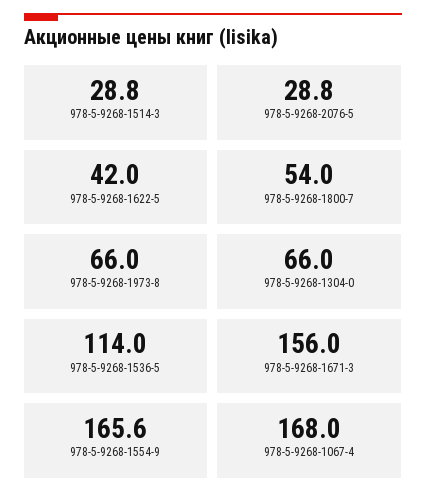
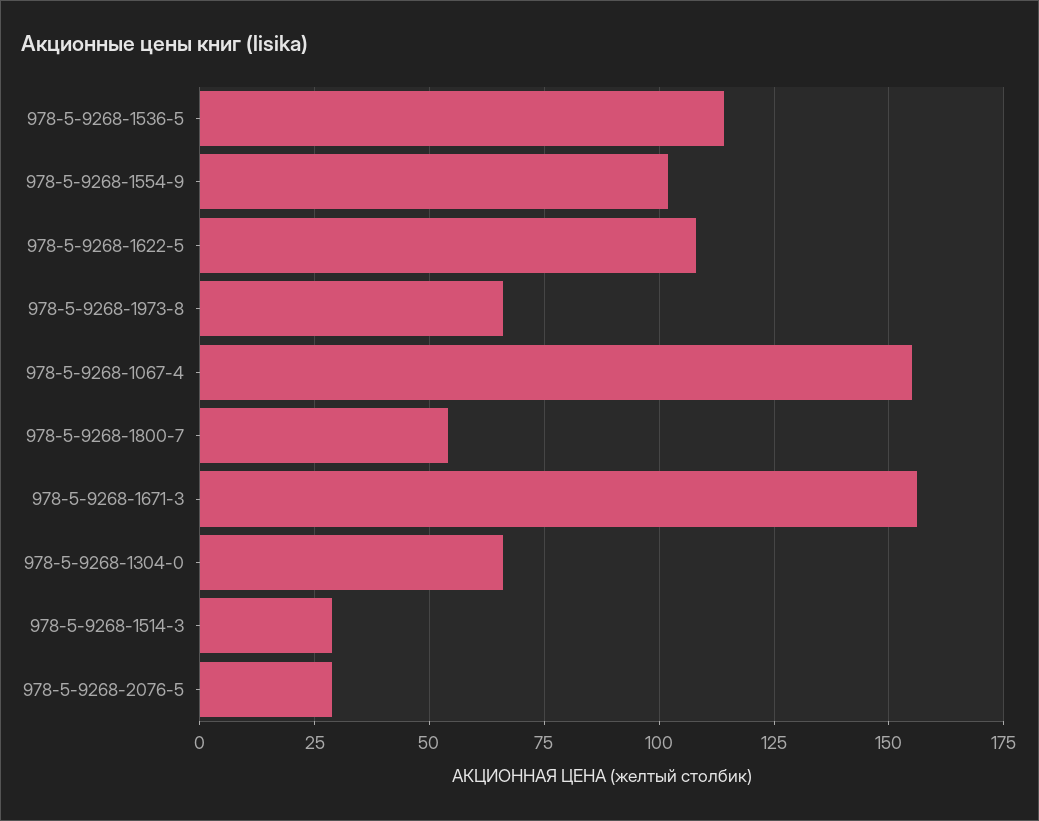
978-5-9268-1622-5: 42 -> 107.5
978-5-9268-1554-9: 165.6 -> 102.5
978-5-9268-1067-4: 168 -> 155

